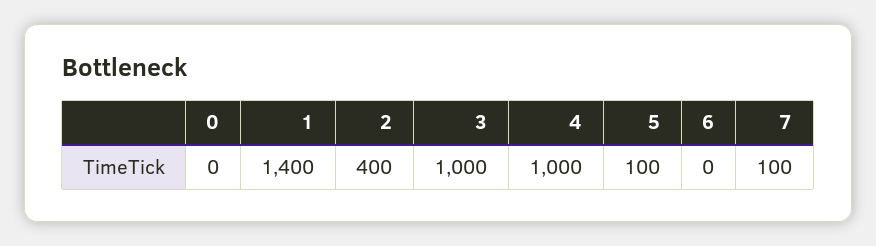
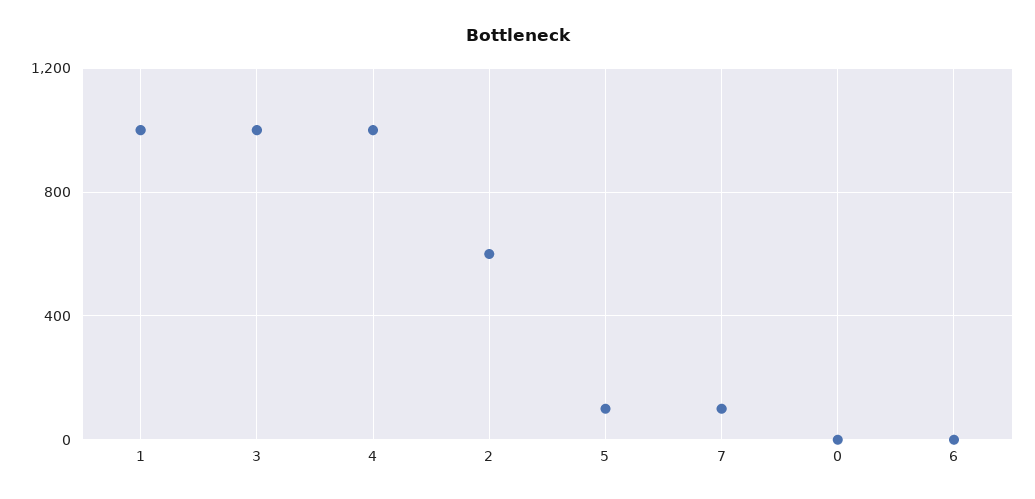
1: 1400 -> 1000
2: 400 -> 600

